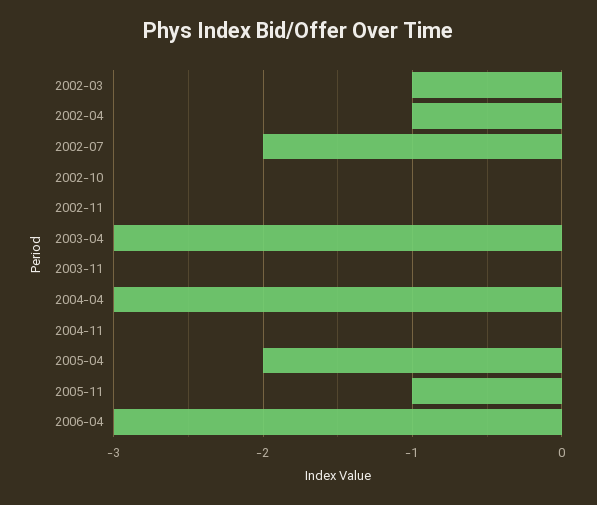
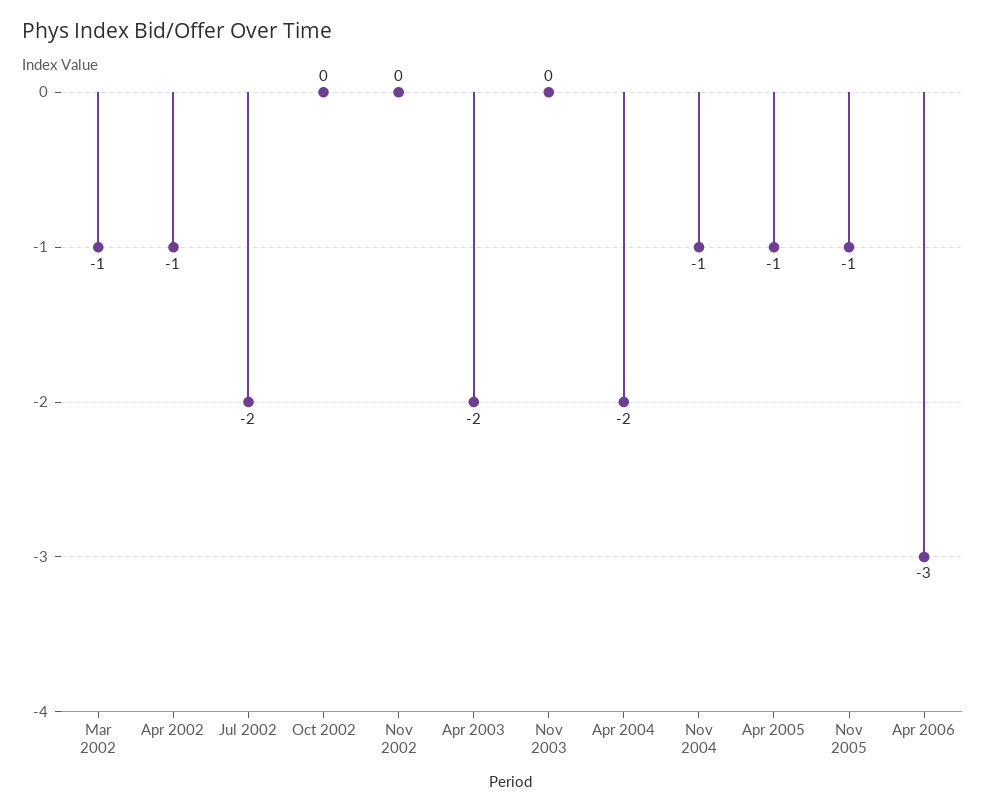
2003-04: -3 -> -2
2004-04: -3 -> -2
2004-11: 0 -> -1
2005-04: -2 -> -1

